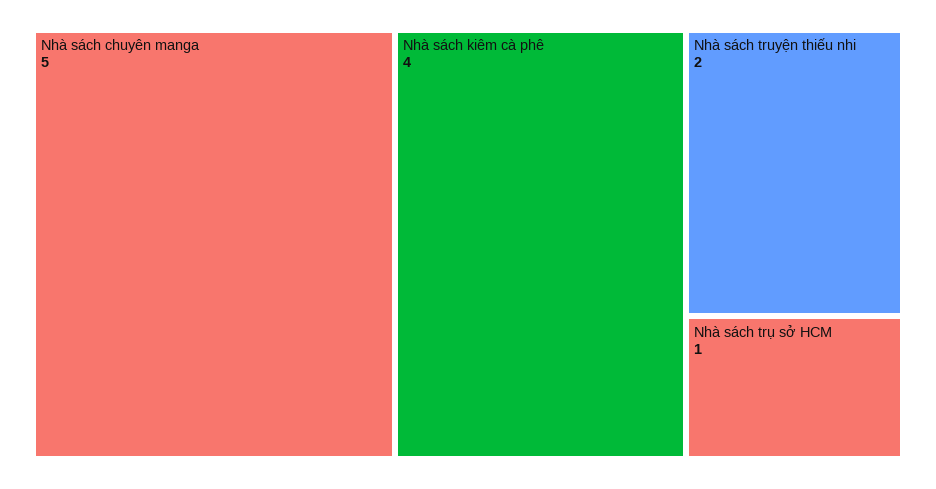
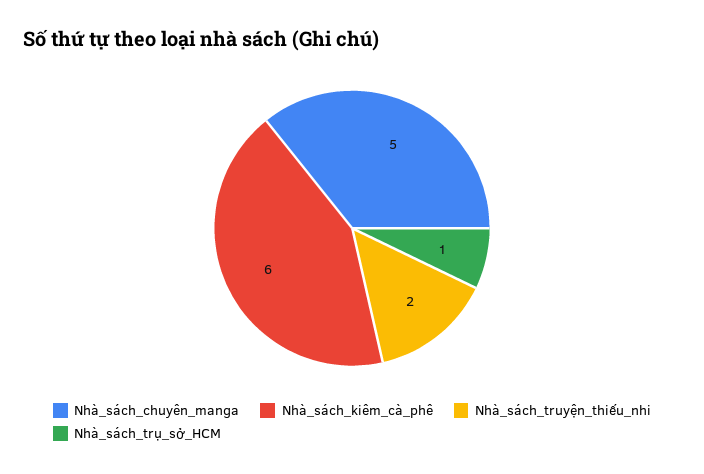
Nhà sách kiêm cà phê: 4 -> 6

